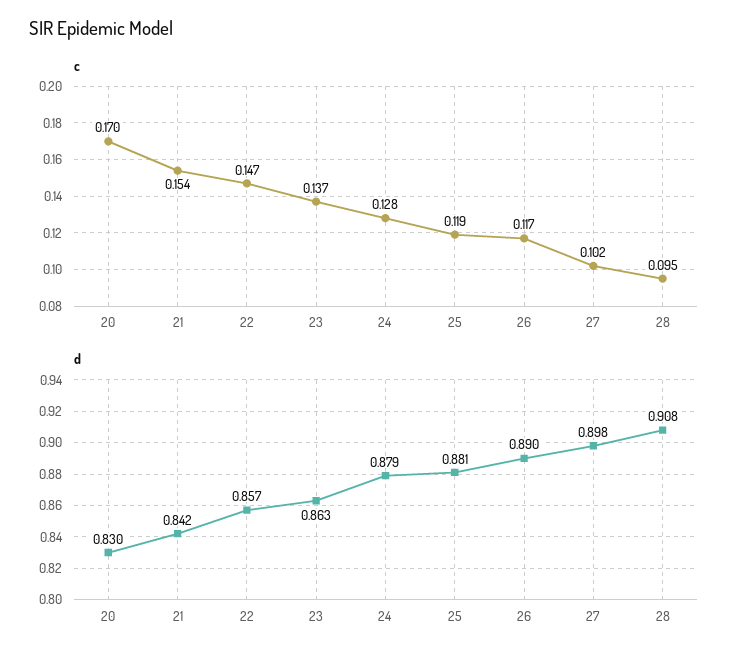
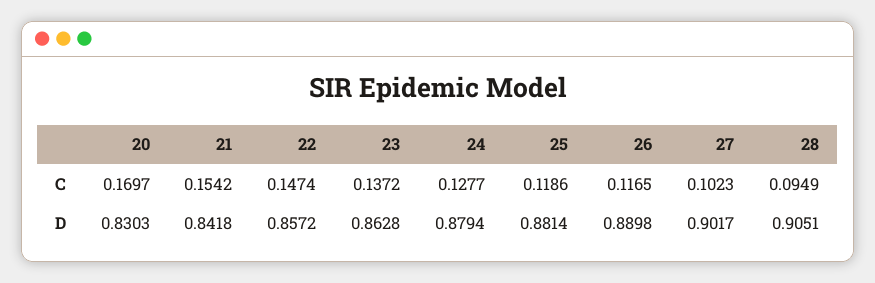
d, 27: 0.898 -> 0.9017
d, 28: 0.908 -> 0.9051

